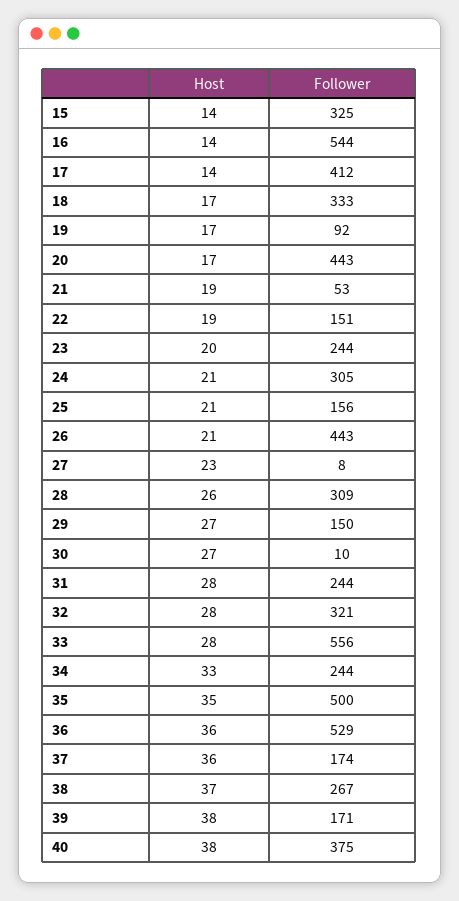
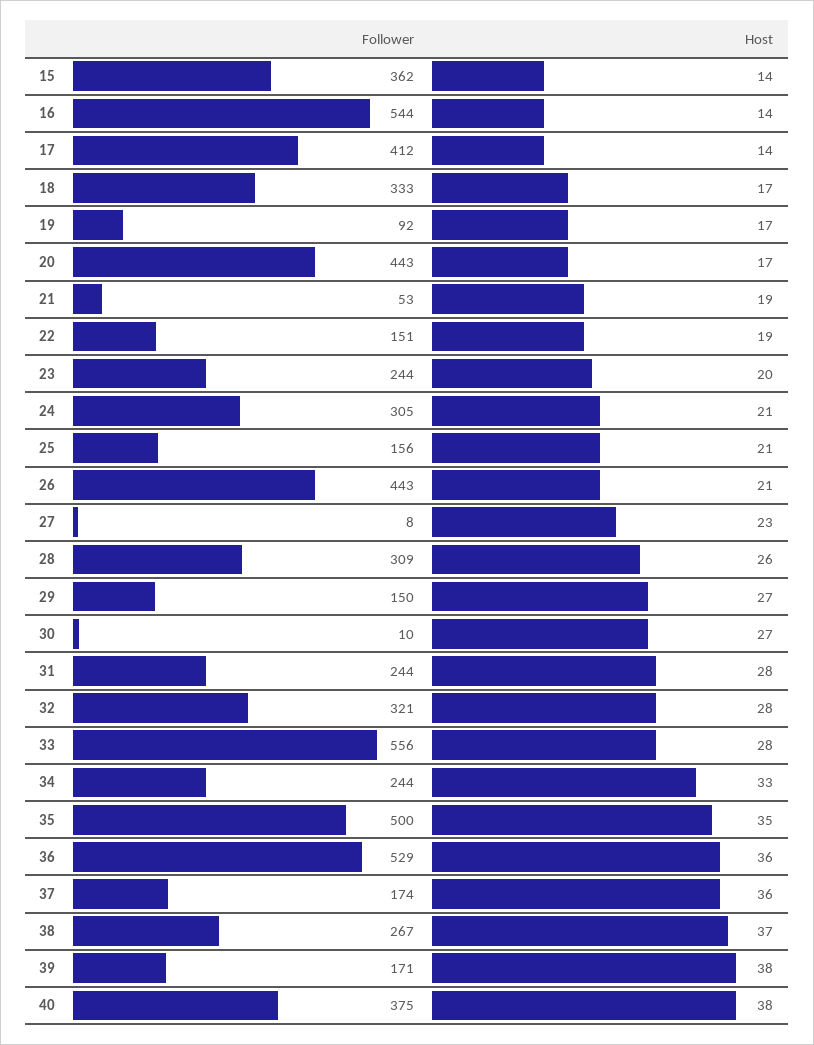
Follower, 15: 325 -> 362

